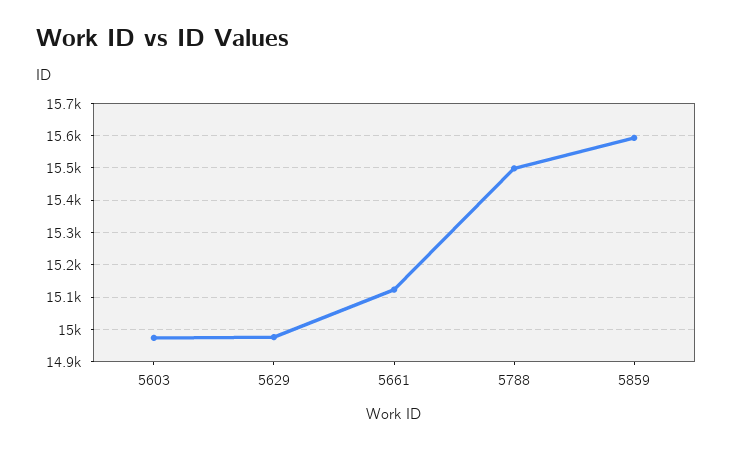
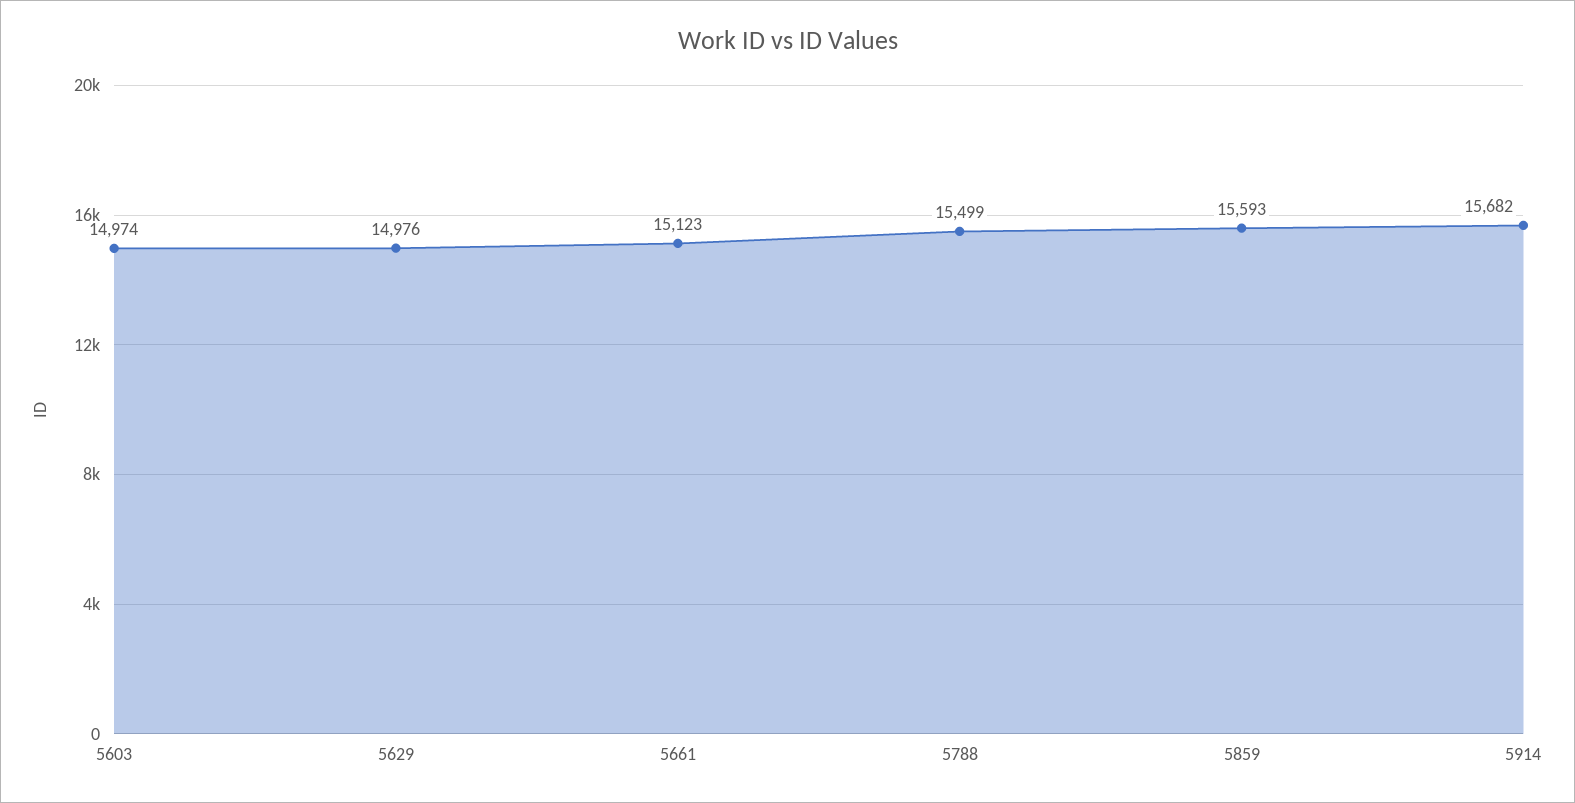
5914: none -> 15682

